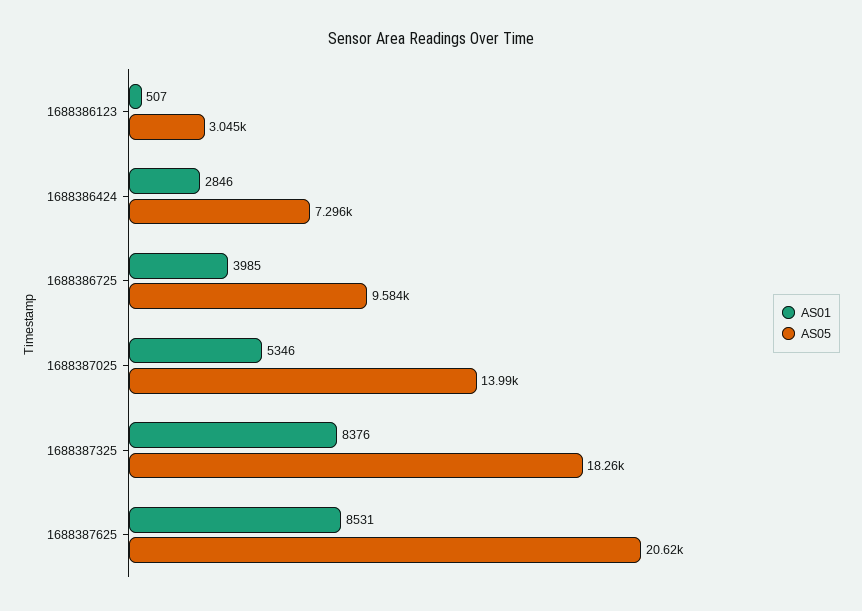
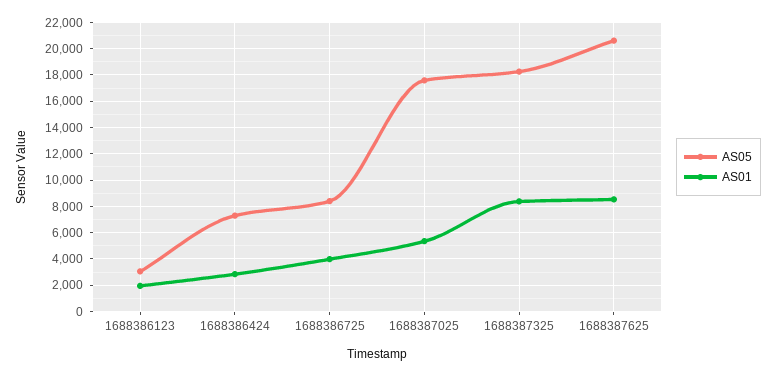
AS01, 1688386123: 507 -> 2000
AS05, 1688386725: 9584 -> 8500
AS05, 1688387025: 13990 -> 17500

